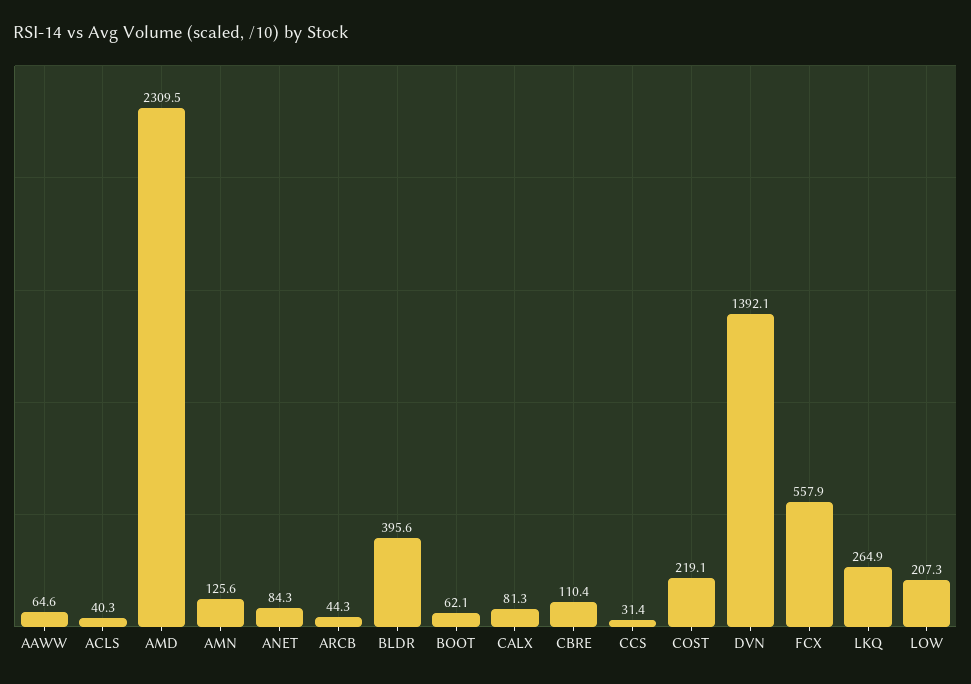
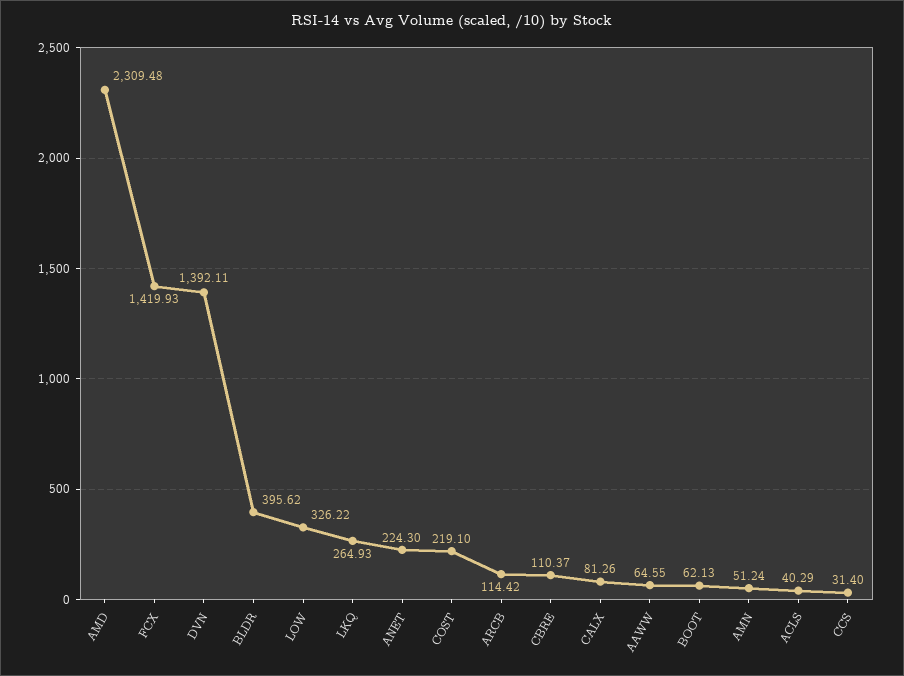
AMN: 125.6 -> 51.24
ANET: 84.3 -> 224.3
ARCB: 44.3 -> 114.42
FCX: 557.9 -> 1419.93
LOW: 207.3 -> 326.22

